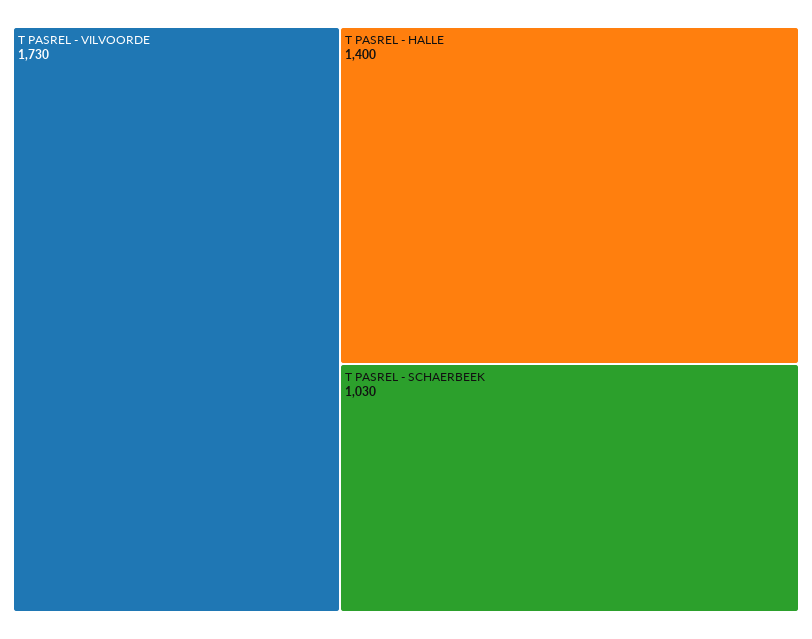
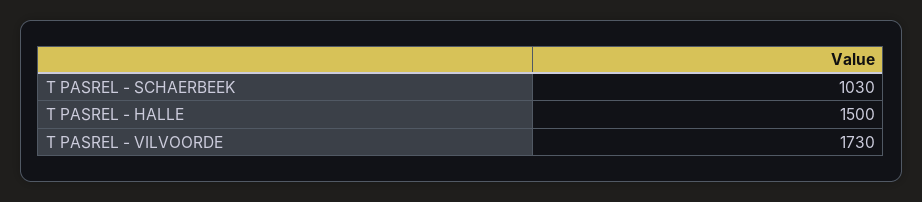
T PASREL - HALLE: 1400 -> 1500

